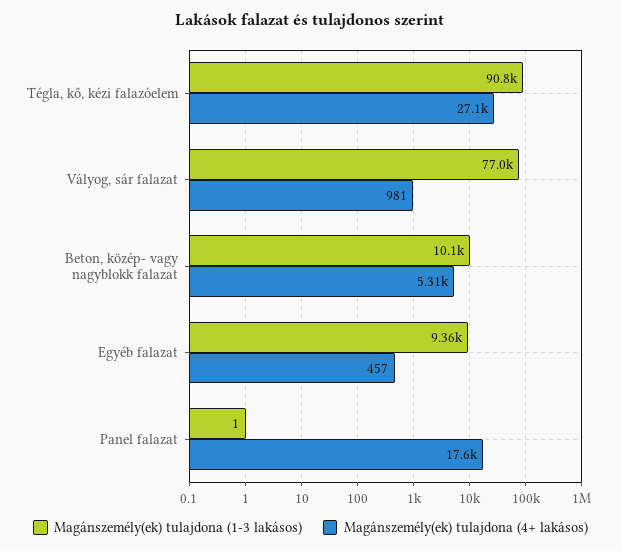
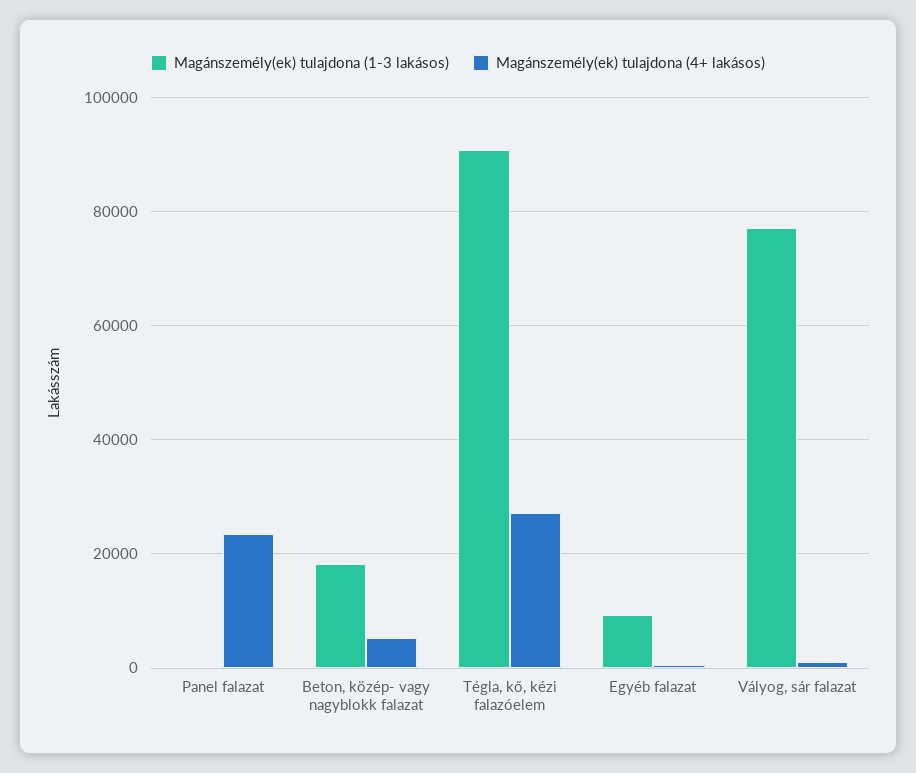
Magánszemély(ek) tulajdona (1-3 lakásos), Beton, közép- vagy nagyblokk falazat: 10100 -> 18000
Magánszemély(ek) tulajdona (4+ lakásos), Panel falazat: 17600 -> 24000

